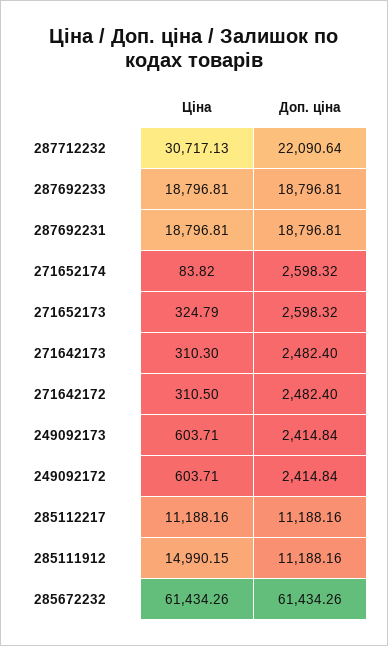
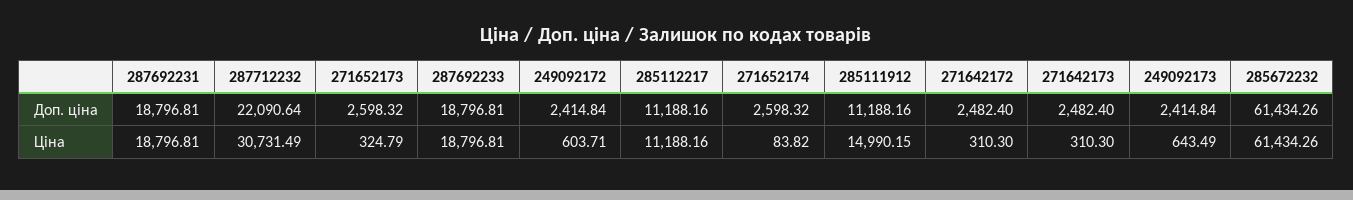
Ціна, 287712232: 30717.13 -> 30731.49
Ціна, 271642172: 310.5 -> 310.3
Ціна, 249092173: 603.71 -> 643.49

